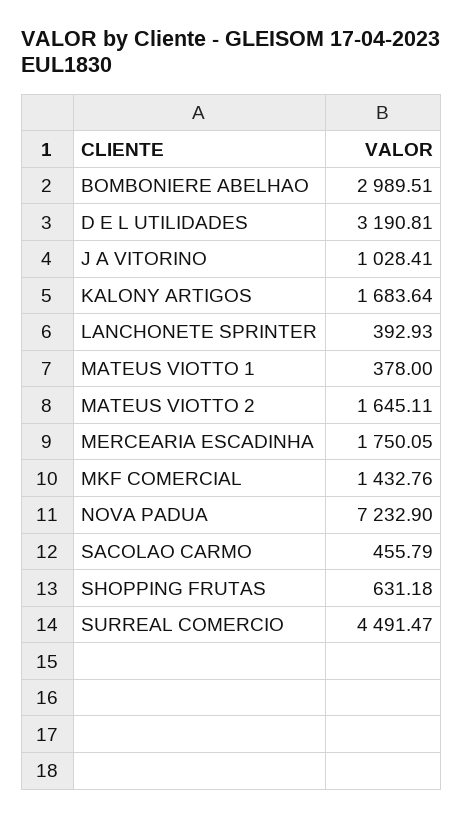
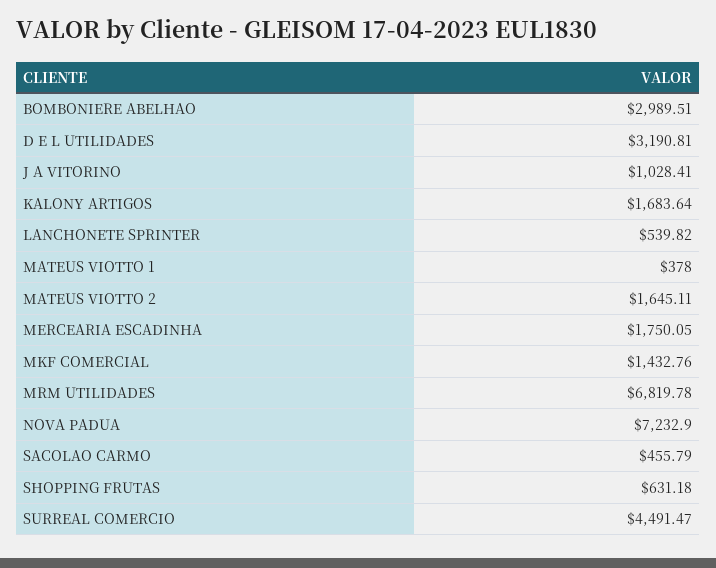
LANCHONETE SPRINTER: 392.93 -> 539.82
MRM UTILIDADES: none -> 6819.78

